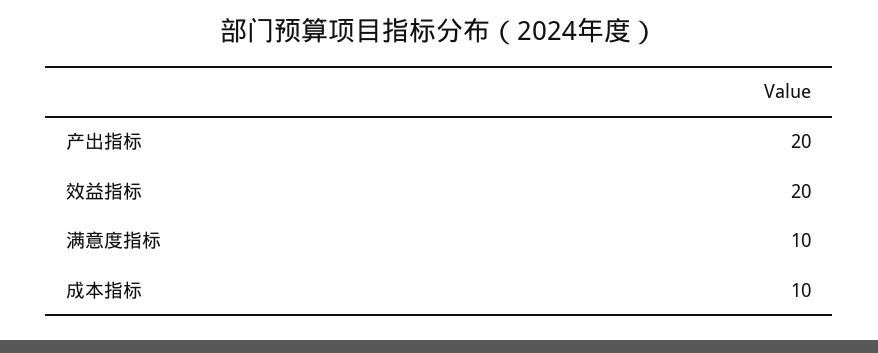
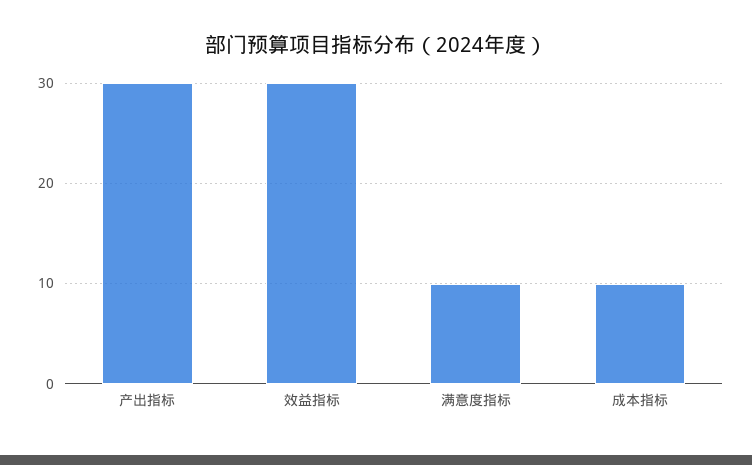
产出指标: 20 -> 30
效益指标: 20 -> 30

